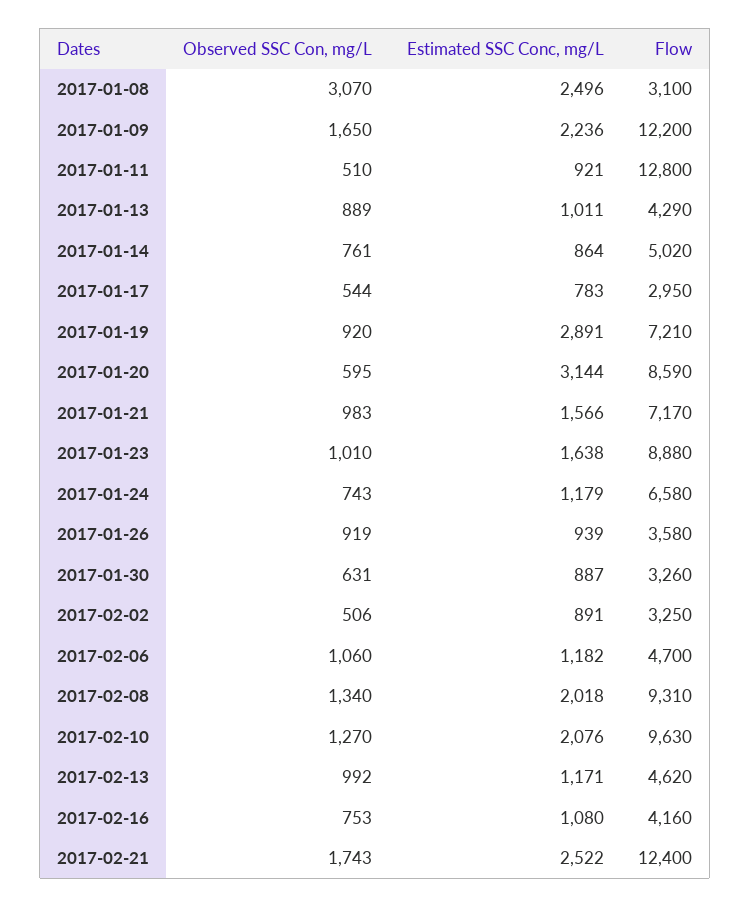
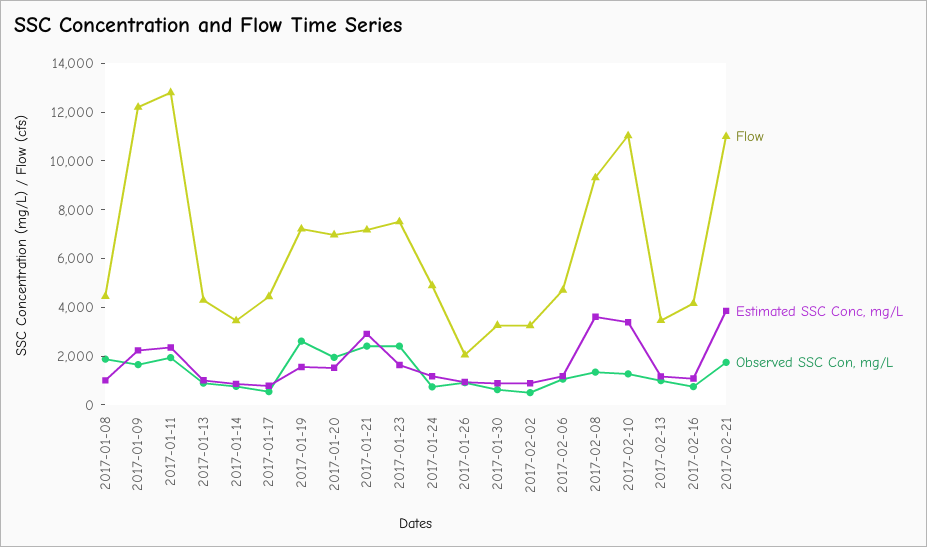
Observed SSC Con, mg/L, 2017-01-08: 3070 -> 2000
Estimated SSC Conc, mg/L, 2017-01-08: 2496 -> 1000
Flow, 2017-01-08: 3100 -> 4500
Observed SSC Con, mg/L, 2017-01-11: 510 -> 2000
Estimated SSC Conc, mg/L, 2017-01-11: 921 -> 2500
Flow, 2017-01-14: 5020 -> 3500
Flow, 2017-01-17: 2950 -> 4500
Observed SSC Con, mg/L, 2017-01-19: 920 -> 2500
Estimated SSC Conc, mg/L, 2017-01-19: 2891 -> 1500
Observed SSC Con, mg/L, 2017-01-20: 595 -> 2000
Estimated SSC Conc, mg/L, 2017-01-20: 3144 -> 1500
Flow, 2017-01-20: 8590 -> 7000
Observed SSC Con, mg/L, 2017-01-21: 983 -> 2500
Estimated SSC Conc, mg/L, 2017-01-21: 1566 -> 3000
Observed SSC Con, mg/L, 2017-01-23: 1010 -> 2500
Flow, 2017-01-23: 8880 -> 7500
Flow, 2017-01-24: 6580 -> 5000
Flow, 2017-01-26: 3580 -> 2000
Estimated SSC Conc, mg/L, 2017-02-08: 2018 -> 3500
Estimated SSC Conc, mg/L, 2017-02-10: 2076 -> 3500
Flow, 2017-02-10: 9630 -> 11000
Flow, 2017-02-13: 4620 -> 3500
Estimated SSC Conc, mg/L, 2017-02-21: 2522 -> 4000
Flow, 2017-02-21: 12400 -> 11000

